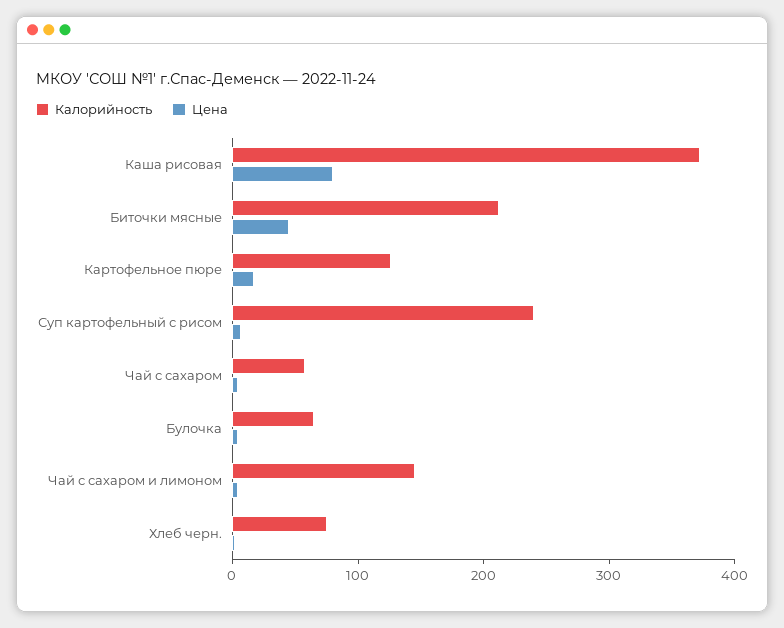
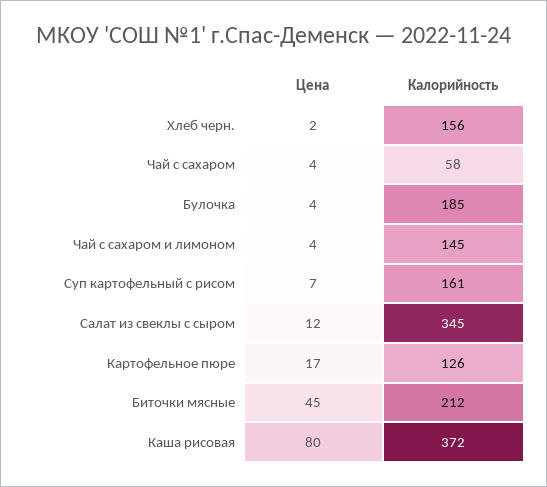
Калорийность, Суп картофельный с рисом: 240 -> 161
Калорийность, Булочка: 60 -> 185
Калорийность, Хлеб черн.: 80 -> 156
Цена, Салат из свеклы с сыром: none -> 12
Калорийность, Салат из свеклы с сыром: none -> 345

